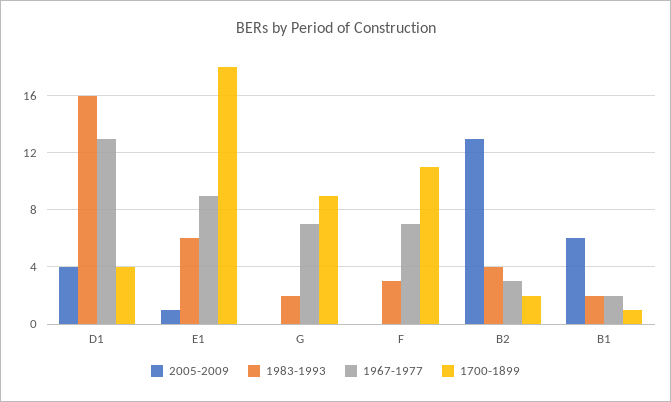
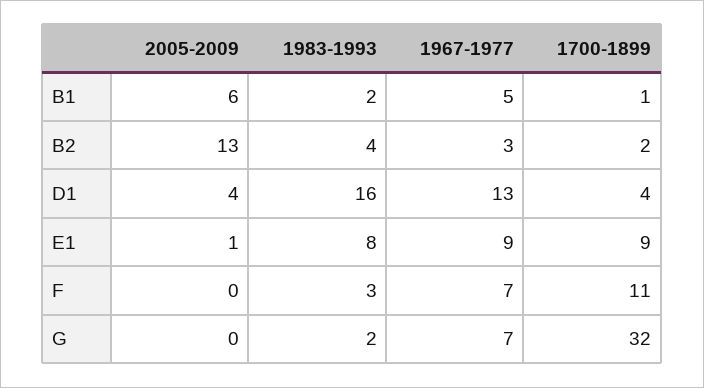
1983-1993, E1: 6 -> 8
1700-1899, E1: 18 -> 9
1700-1899, G: 9 -> 32
1967-1977, B1: 2 -> 5

